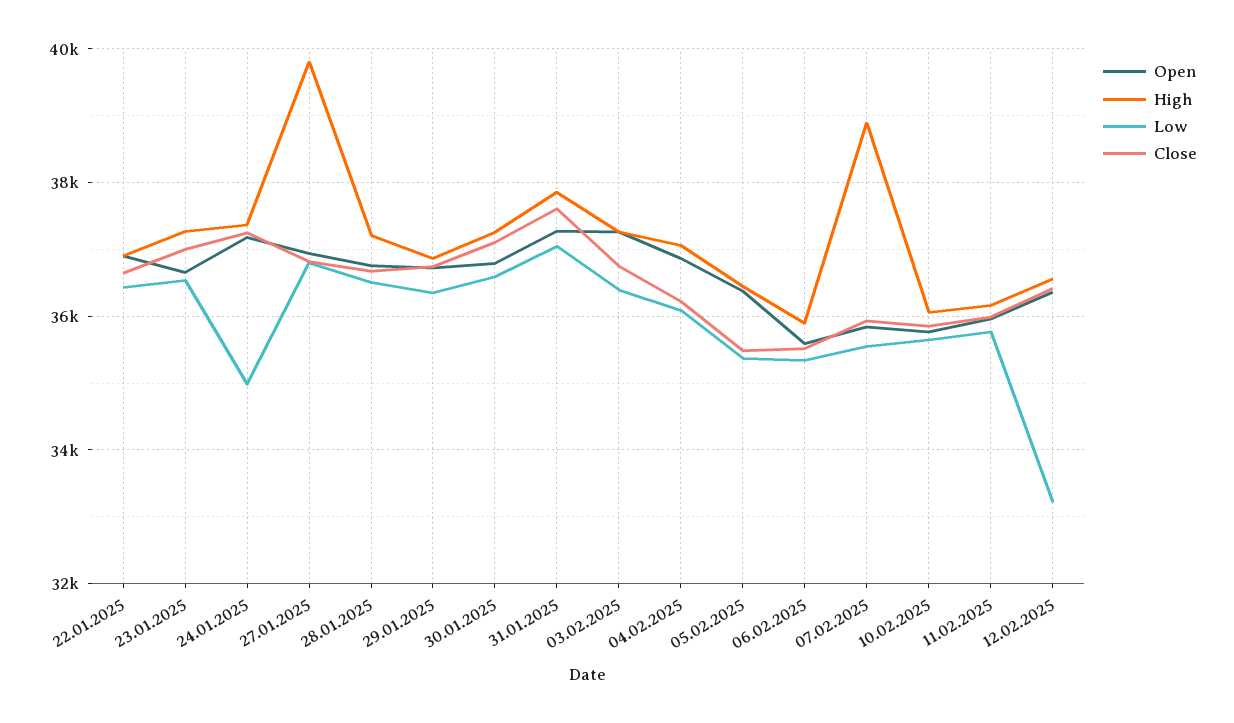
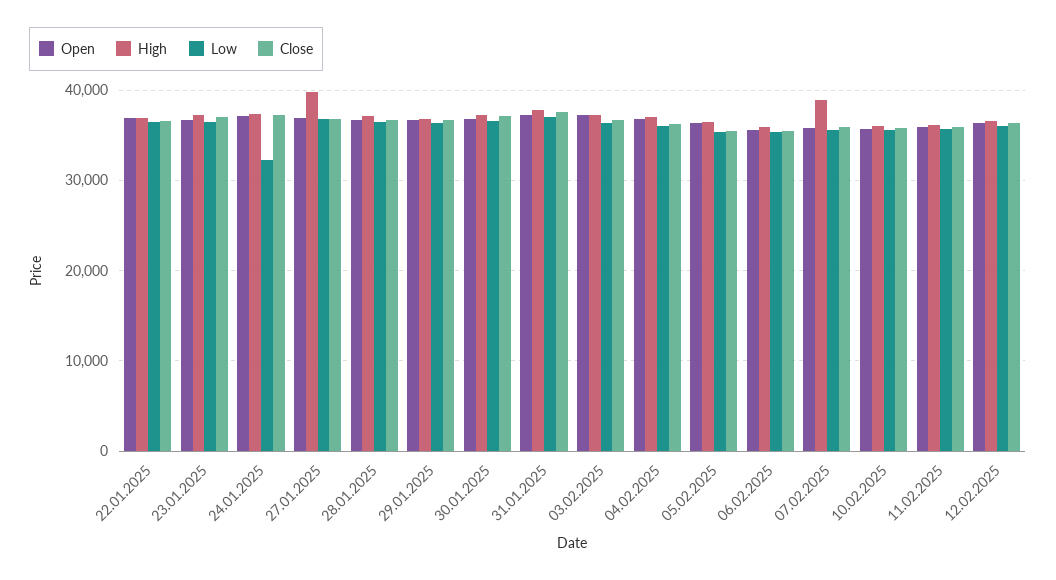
Low, 24.01.2025: 35000 -> 32000
Low, 12.02.2025: 33200 -> 36000

